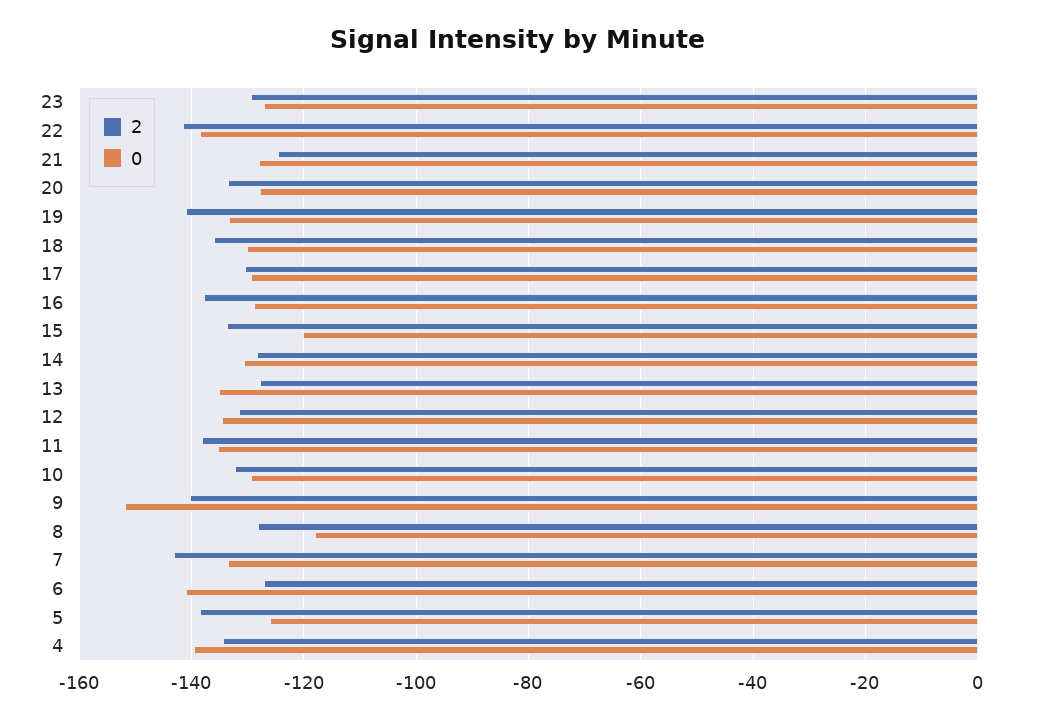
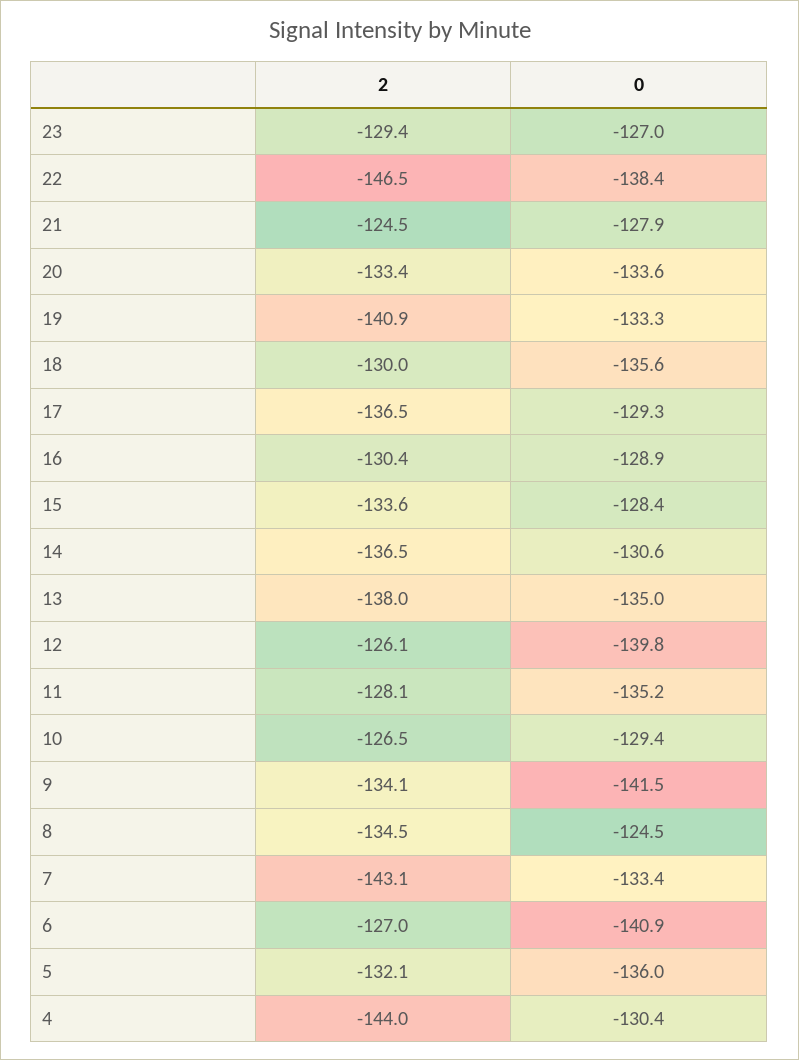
2, 22: -142 -> -146.5
0, 20: -128 -> -133.6
2, 18: -136 -> -130
0, 18: -130 -> -135.6
2, 17: -130 -> -136.5
2, 16: -138 -> -130.4
0, 15: -120 -> -128.4
2, 14: -128 -> -136.5
2, 13: -128 -> -138
2, 12: -132 -> -126.1
0, 12: -134 -> -139.8
2, 11: -138 -> -128.1
2, 10: -132 -> -126.5
2, 9: -140 -> -134.1
0, 9: -152 -> -141.5
2, 8: -128 -> -134.5
0, 8: -118 -> -124.5
2, 5: -138 -> -132.1
0, 5: -126 -> -136
2, 4: -134 -> -144
0, 4: -140 -> -130.4

